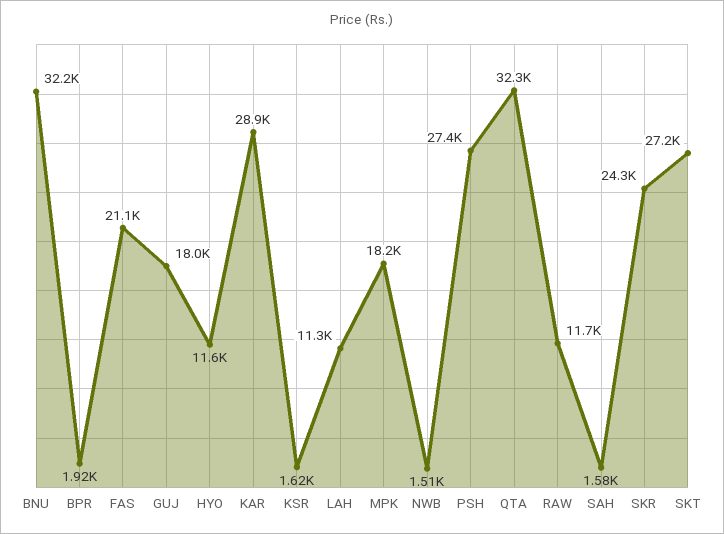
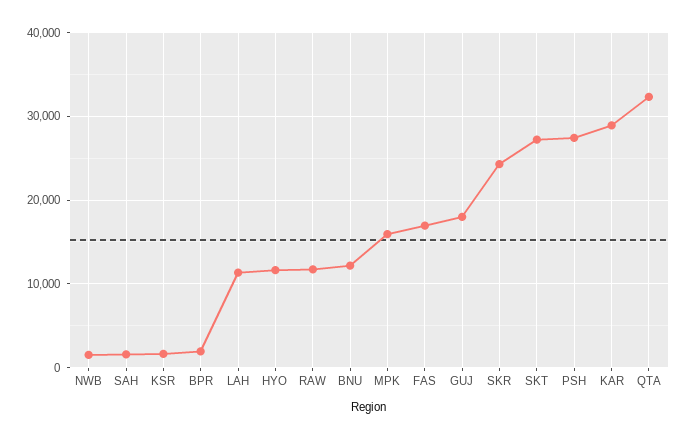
BNU: 32200 -> 12000
FAS: 21100 -> 17000
MPK: 18200 -> 16000

